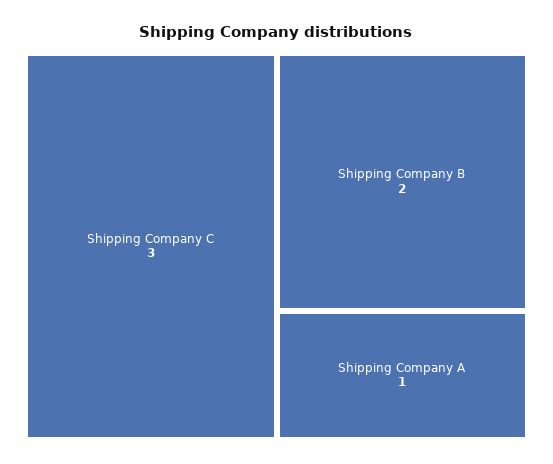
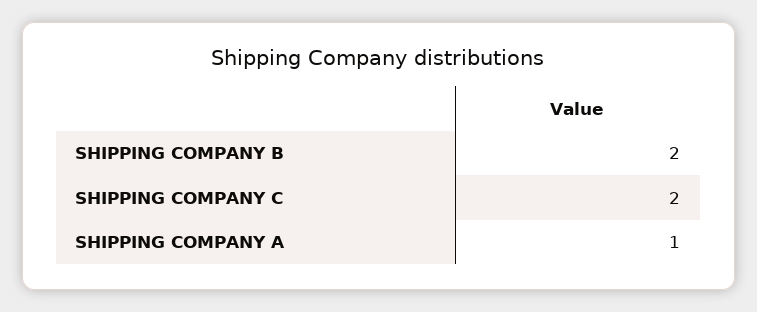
Shipping Company C: 3 -> 2

